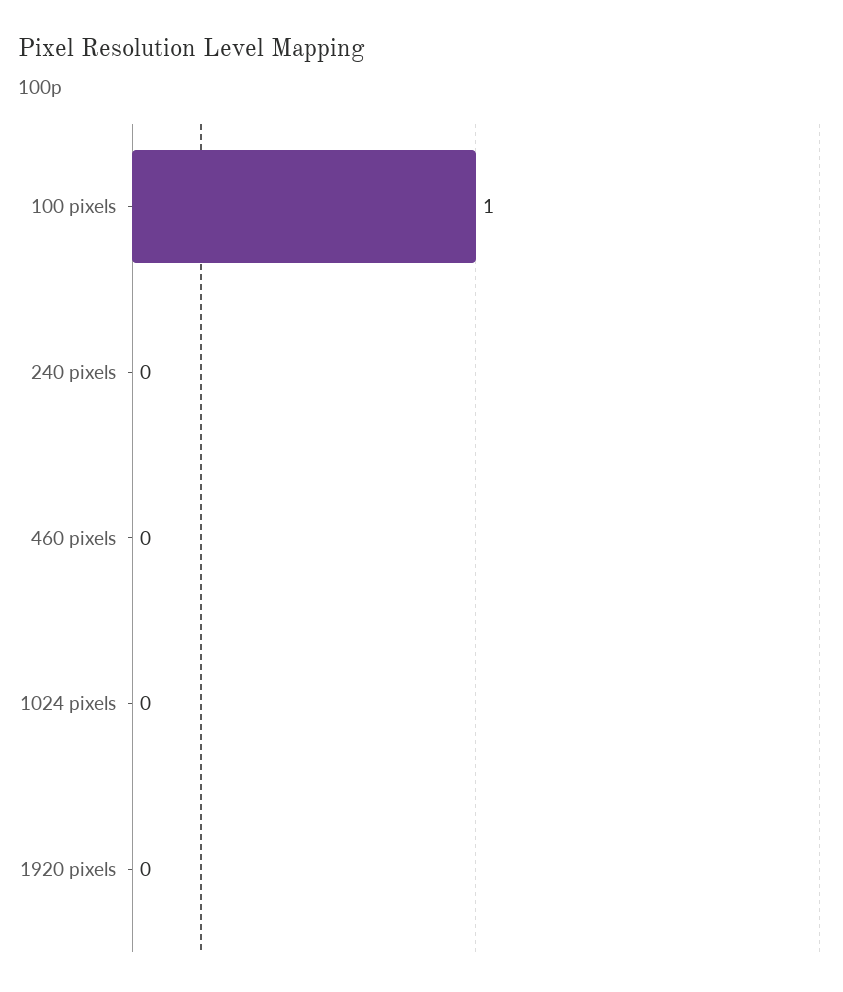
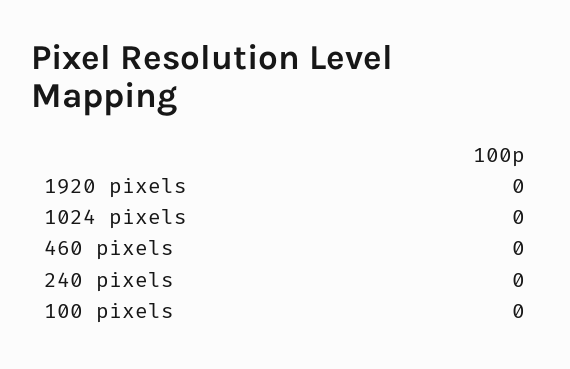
100 pixels: 1 -> 0

